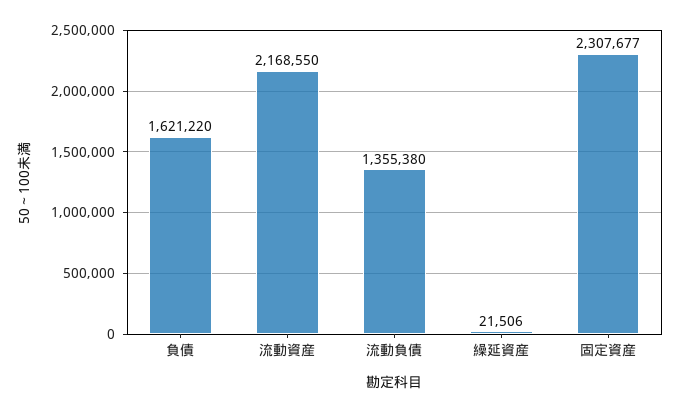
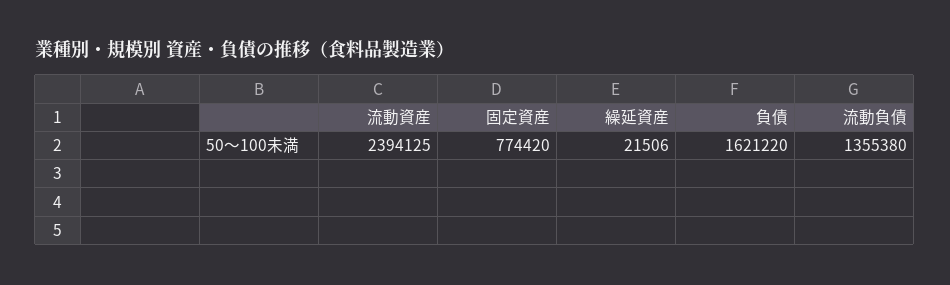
流動資産: 2168550 -> 2394125
固定資産: 2307677 -> 774420

